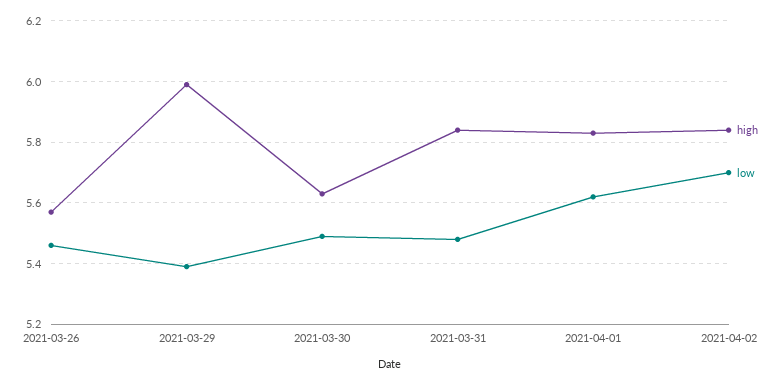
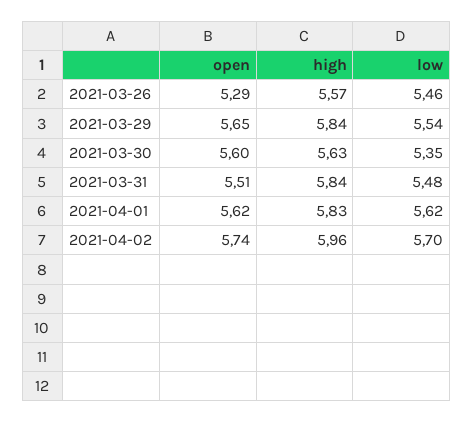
high, 2021-03-29: 6 -> 5.84
low, 2021-03-29: 5.4 -> 5.54
low, 2021-03-30: 5.5 -> 5.35
high, 2021-04-02: 5.85 -> 5.96
open, 2021-03-26: none -> 5.29
open, 2021-03-29: none -> 5.65
open, 2021-03-30: none -> 5.6
open, 2021-03-31: none -> 5.51
open, 2021-04-01: none -> 5.62
open, 2021-04-02: none -> 5.74

